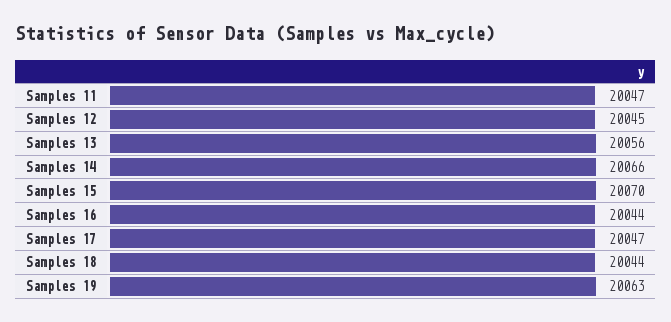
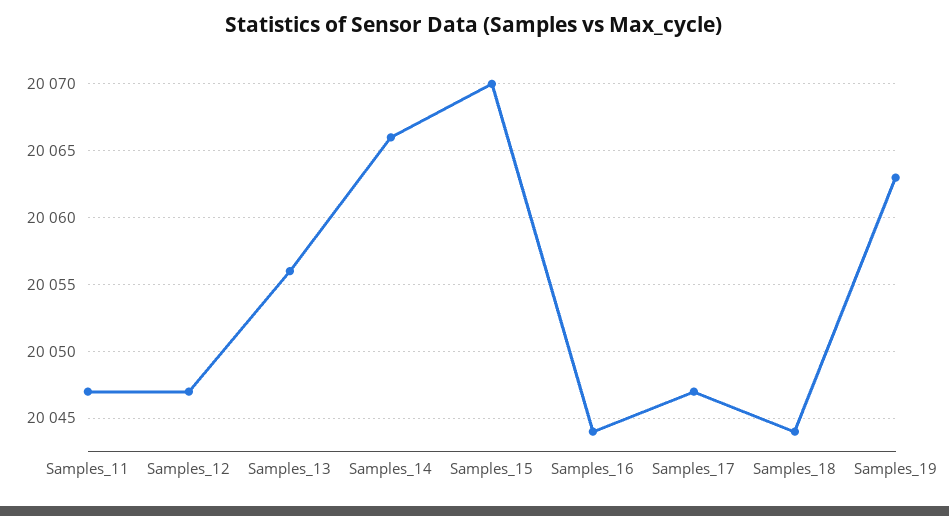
Samples 12: 20045 -> 20047

